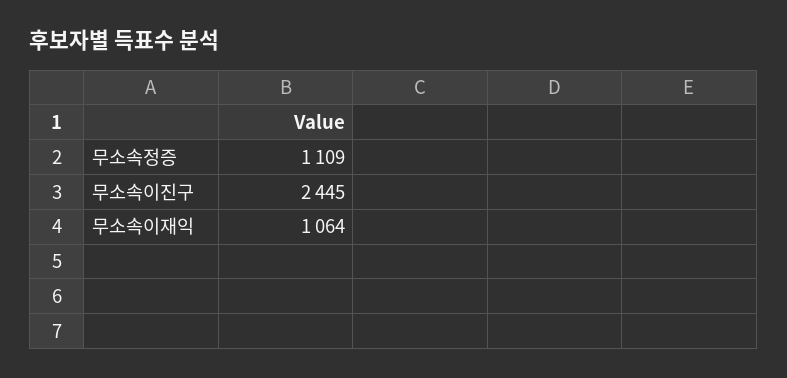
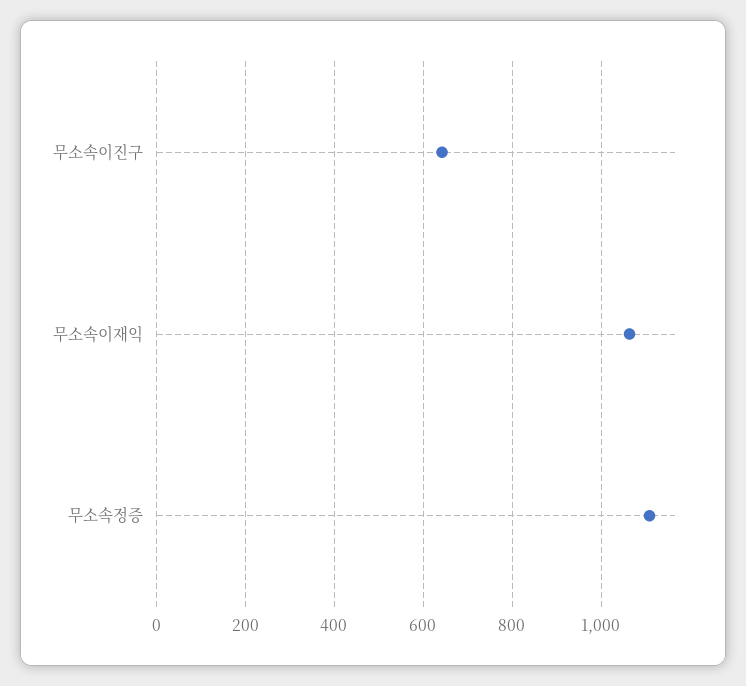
무소속이진구: 2445 -> 640

